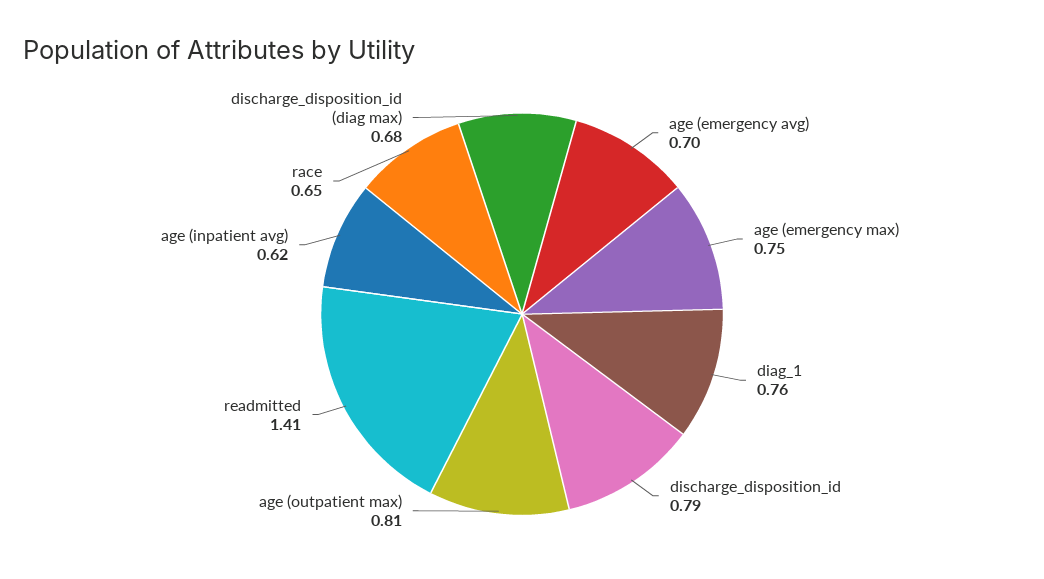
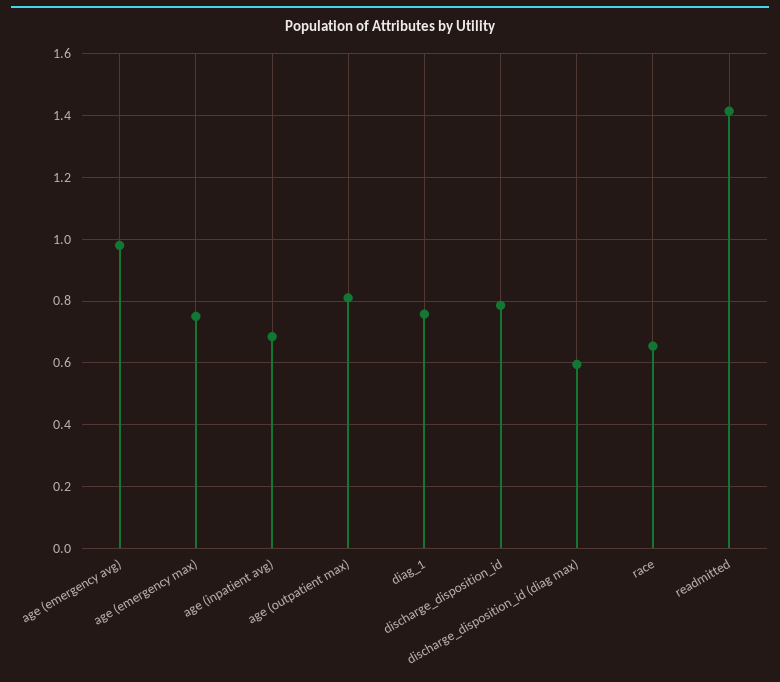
age (emergency avg): 0.7 -> 0.98
age (inpatient avg): 0.62 -> 0.68
discharge_disposition_id (diag max): 0.68 -> 0.6

